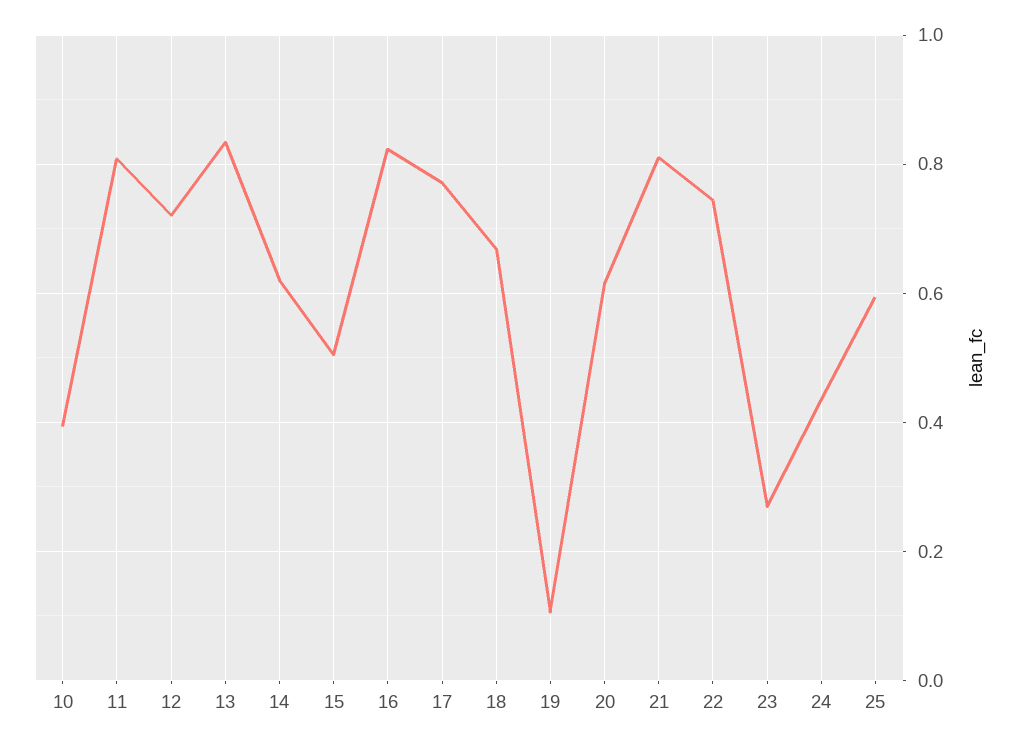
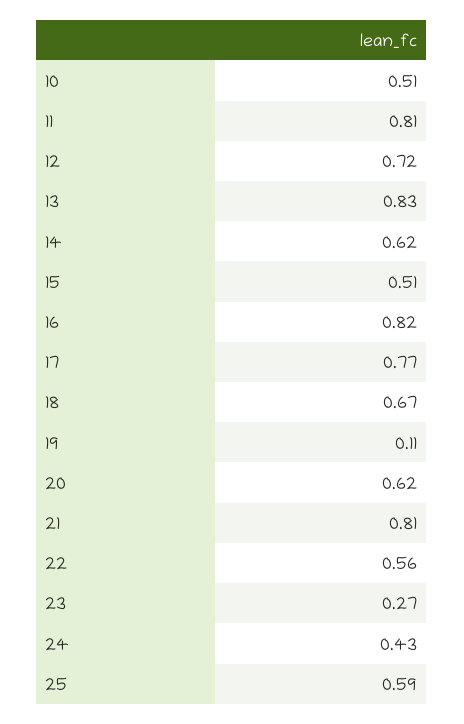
10: 0.4 -> 0.51
22: 0.74 -> 0.56

